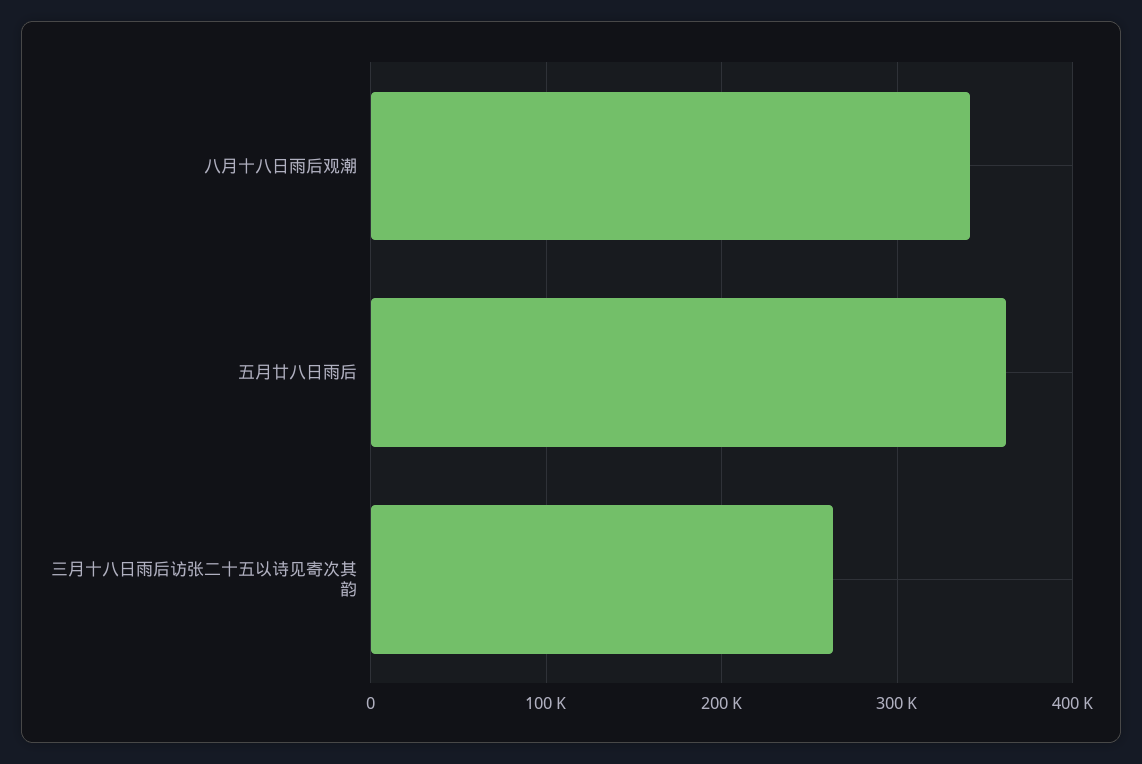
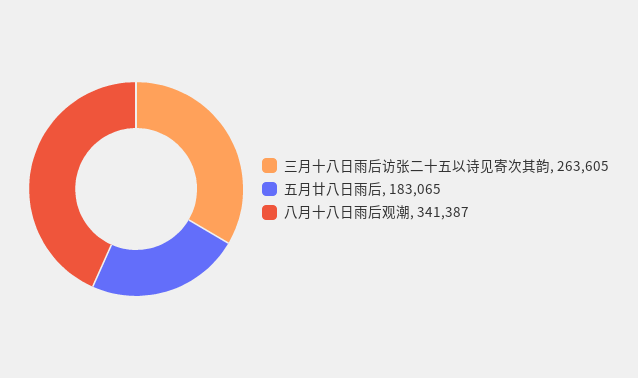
五月廿八日雨后: 360000 -> 183065

